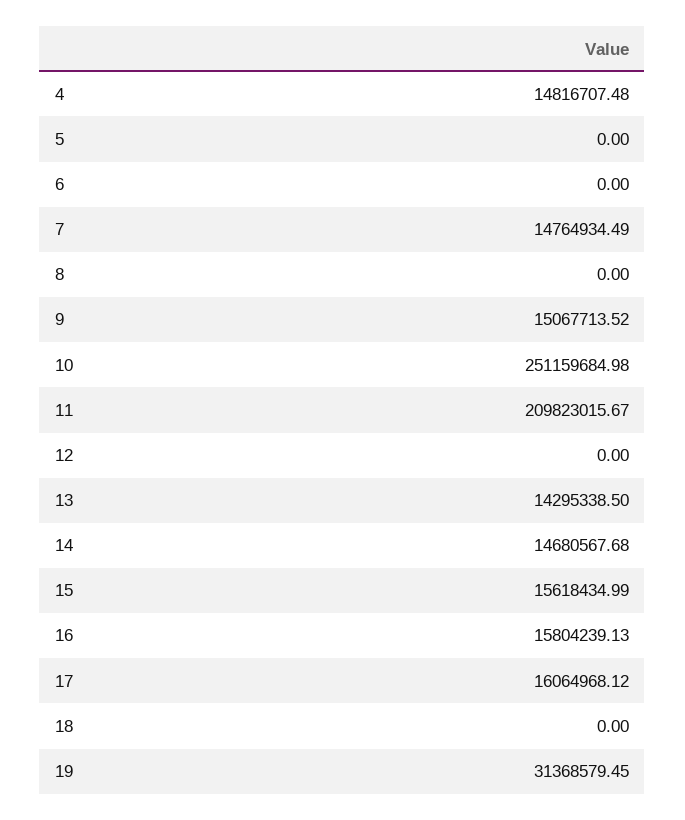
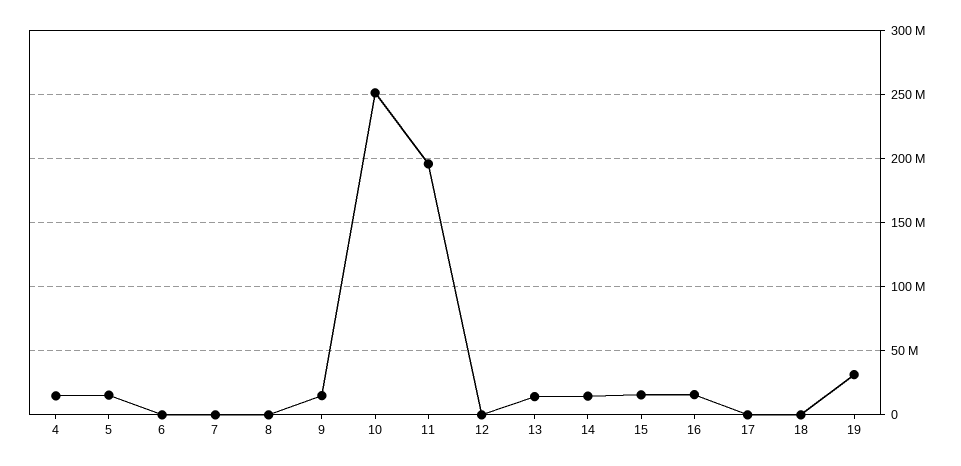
5: 0 -> 15000000
7: 14764934.49 -> 0
11: 209823015.67 -> 195000000
17: 16064968.12 -> 0

